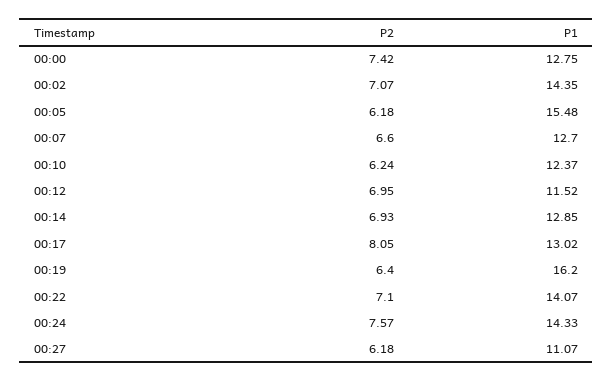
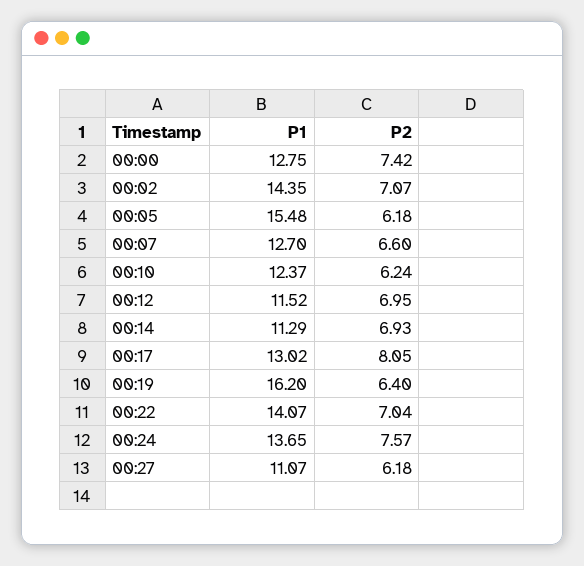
P1, 00:14: 12.85 -> 11.29
P2, 00:22: 7.1 -> 7.04
P1, 00:24: 14.33 -> 13.65

